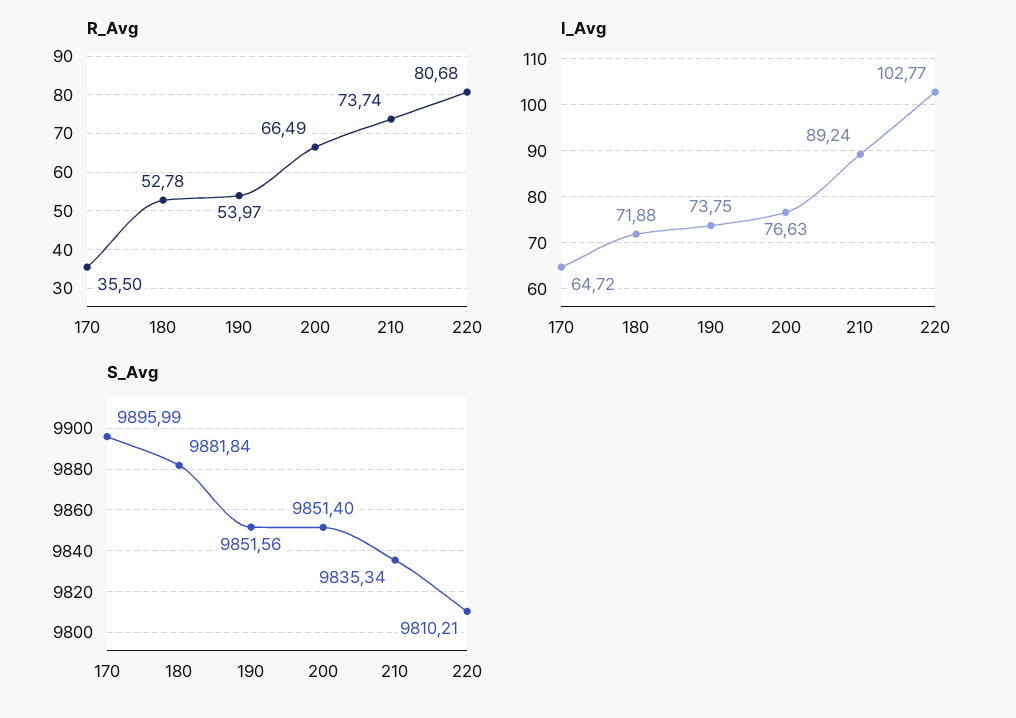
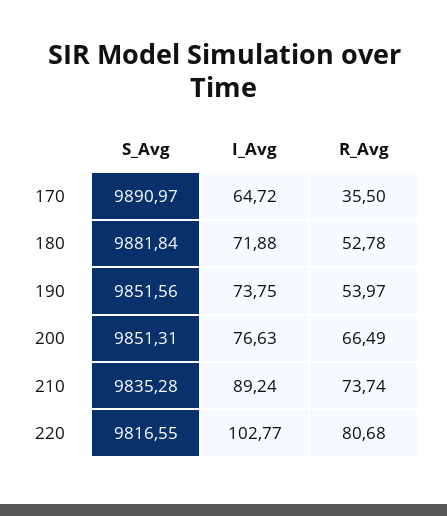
S_Avg, 170: 9895.99 -> 9890.97
S_Avg, 200: 9851.4 -> 9851.31
S_Avg, 210: 9835.34 -> 9835.28
S_Avg, 220: 9810.21 -> 9816.55

